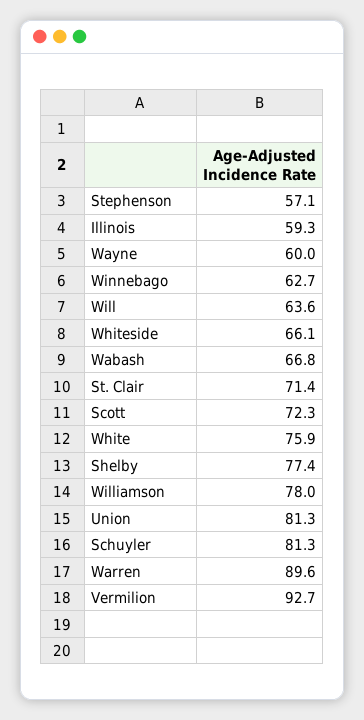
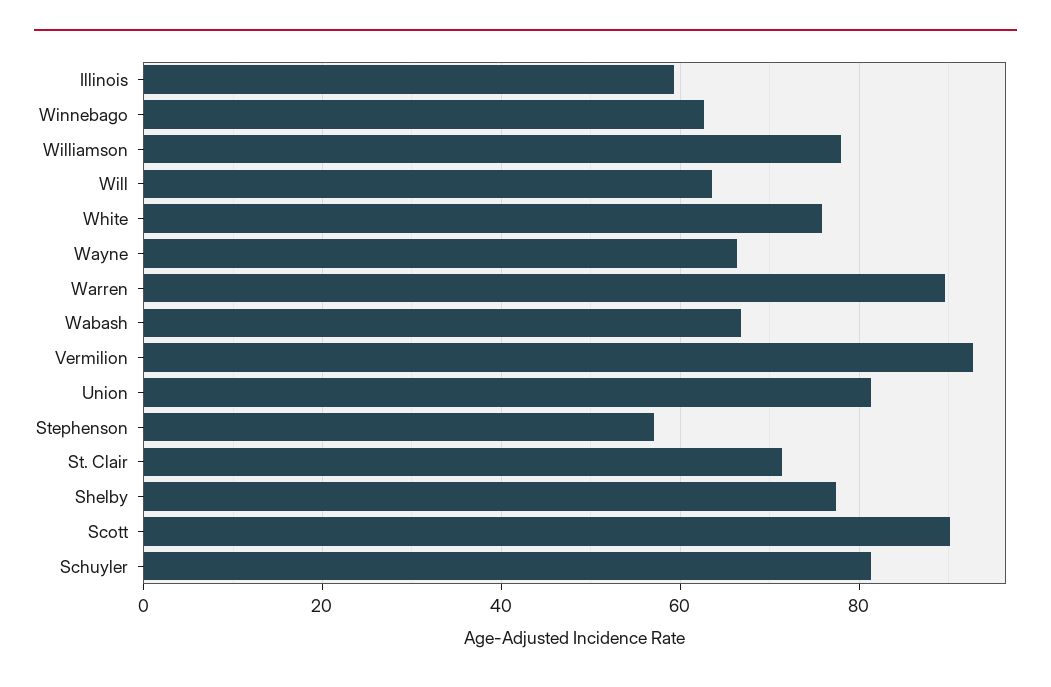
Wayne: 60 -> 66
Whiteside: 66.1 -> none
Scott: 72.3 -> 90

